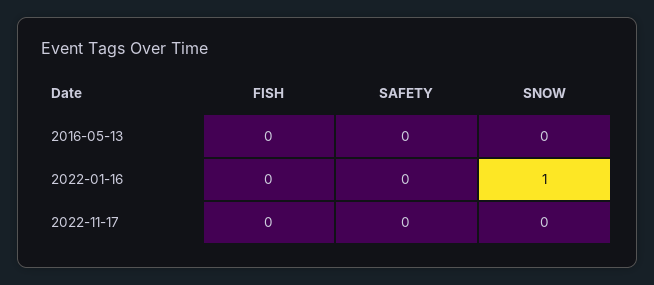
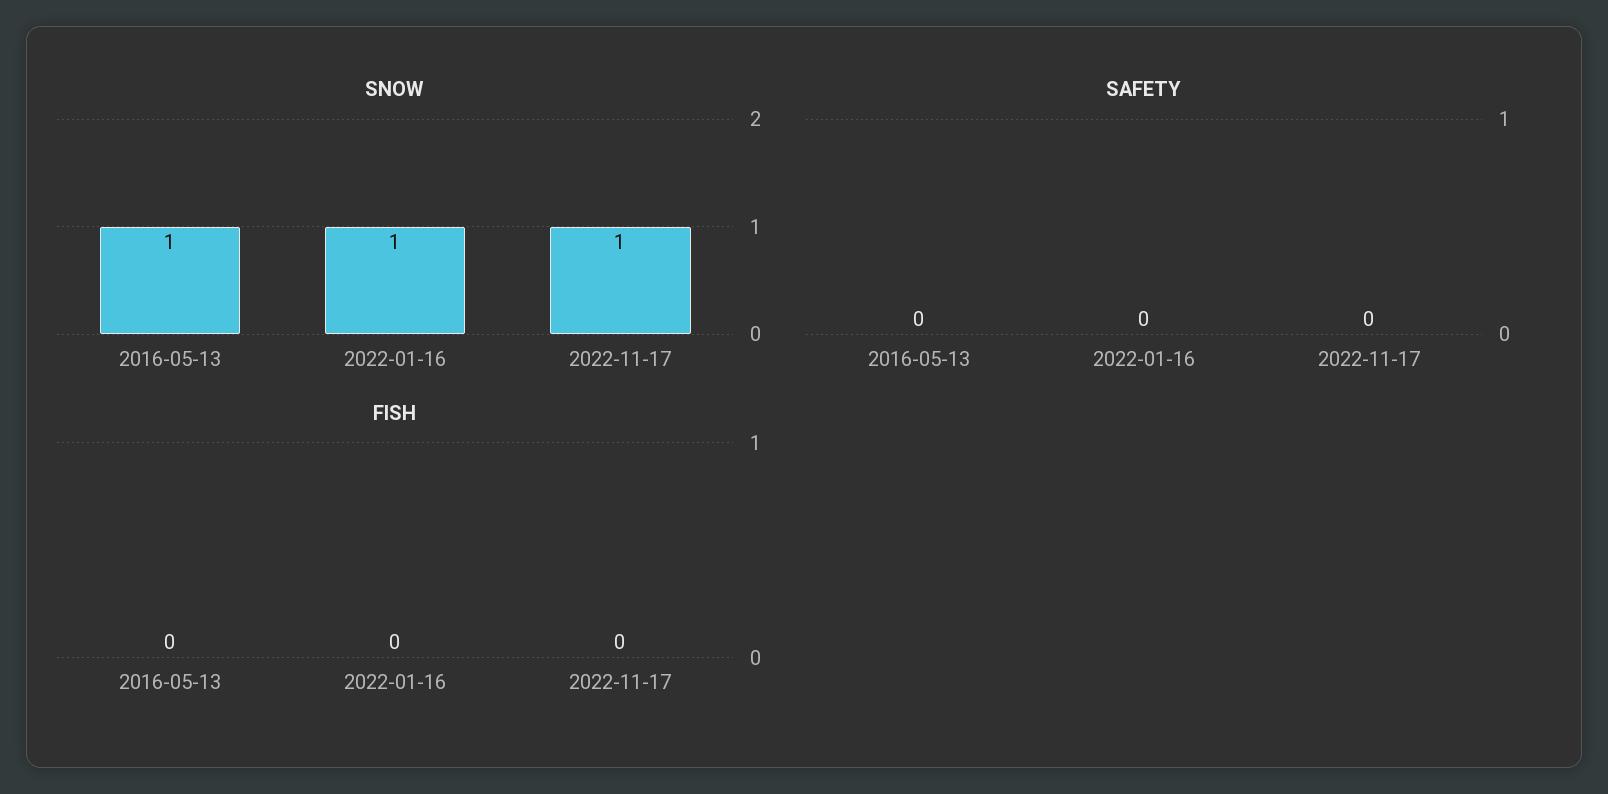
SNOW, 2016-05-13: 0 -> 1
SNOW, 2022-11-17: 0 -> 1

